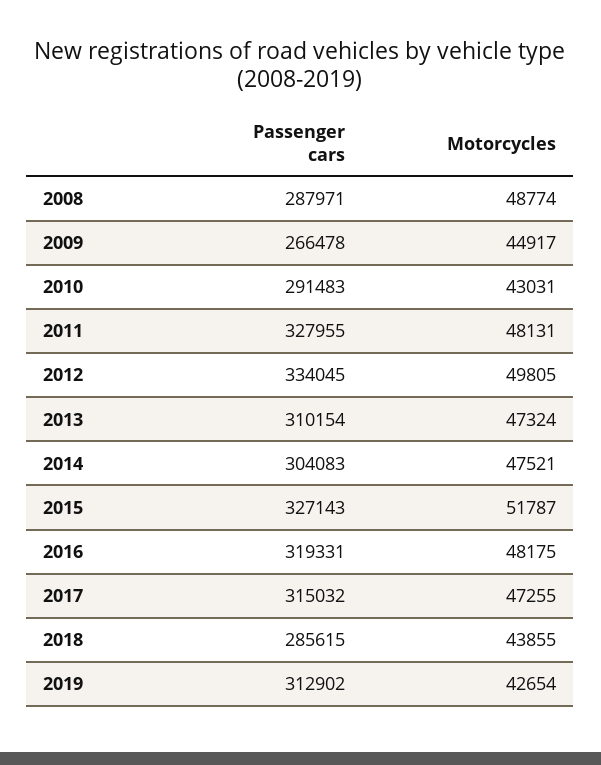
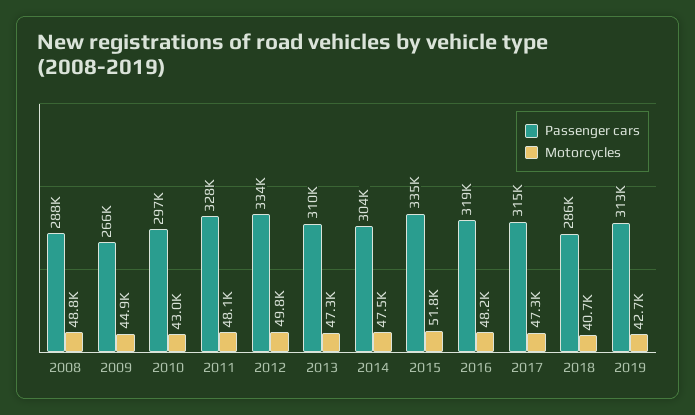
Passenger cars, 2010: 291483 -> 297000
Passenger cars, 2015: 327143 -> 335000
Motorcycles, 2018: 43855 -> 40700

